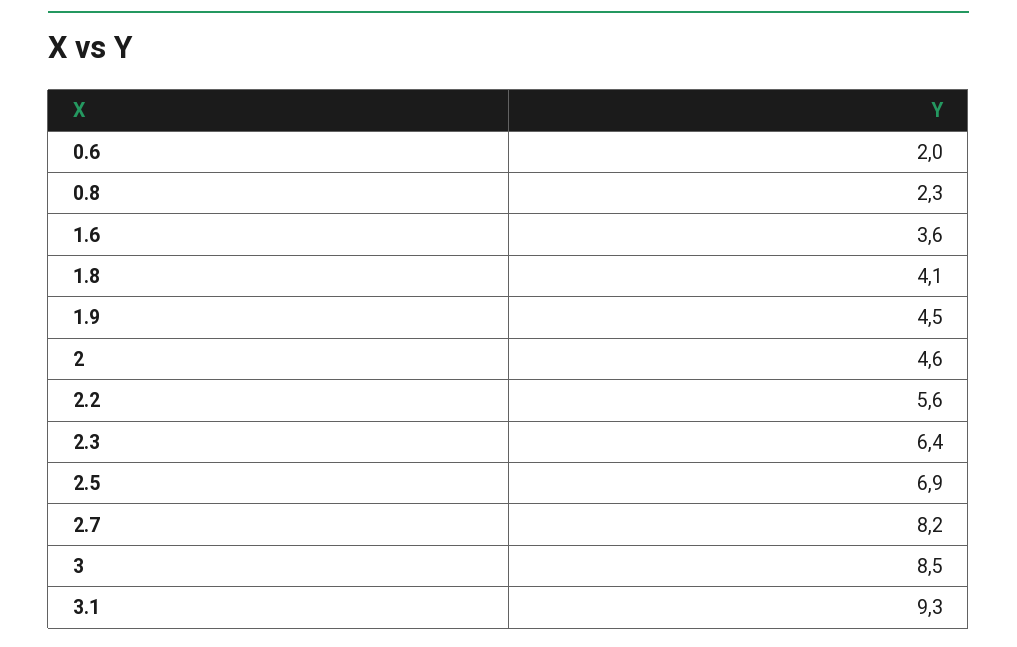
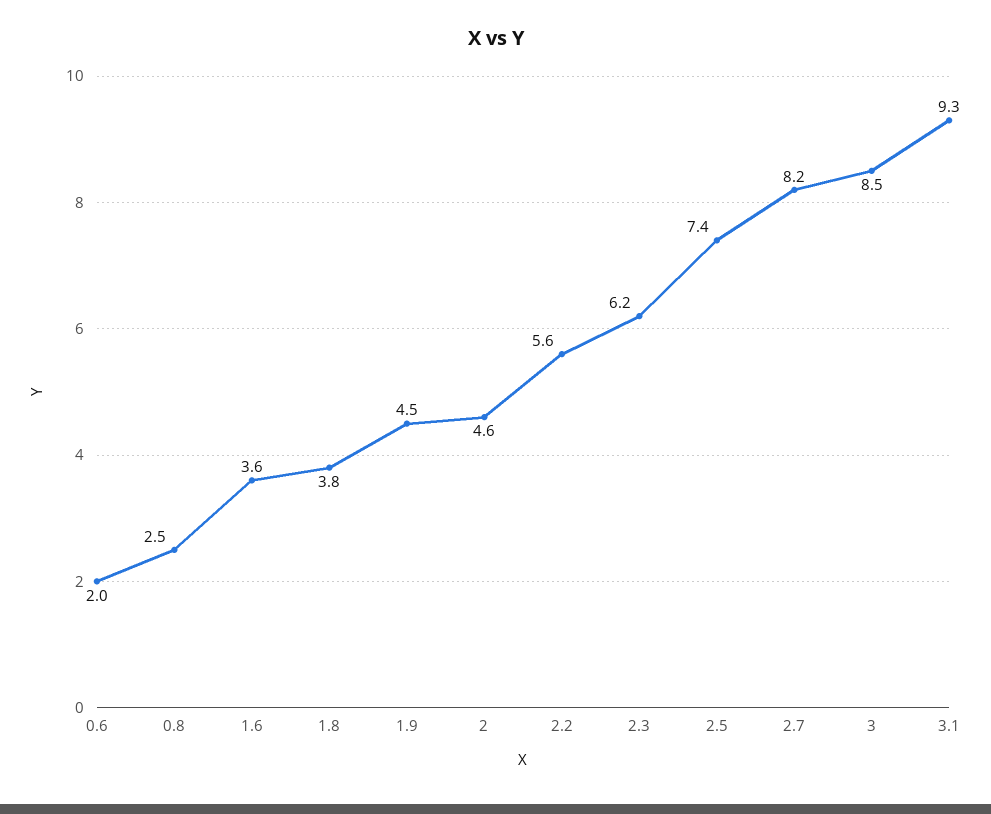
0.8: 2.3 -> 2.5
1.8: 4.1 -> 3.8
2.3: 6.4 -> 6.2
2.5: 6.9 -> 7.4

